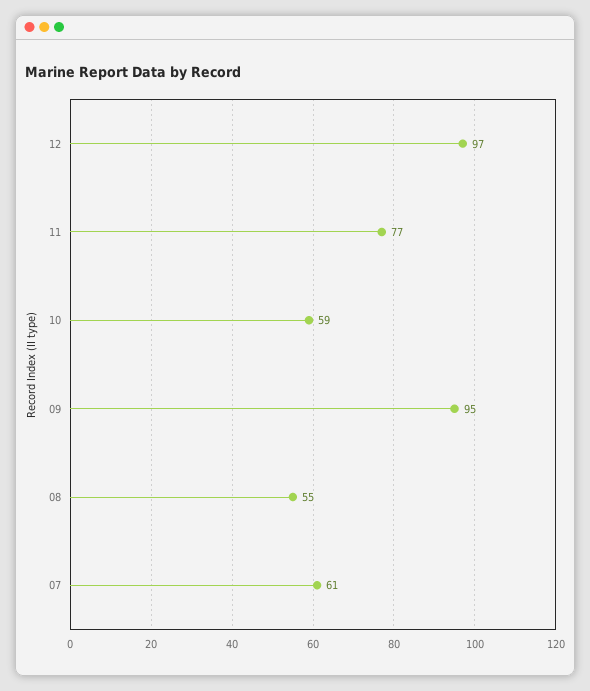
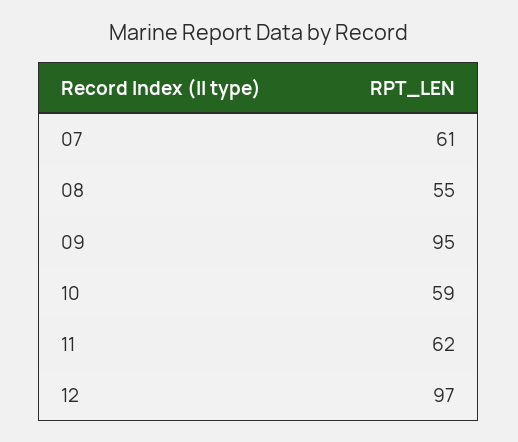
11: 77 -> 62

